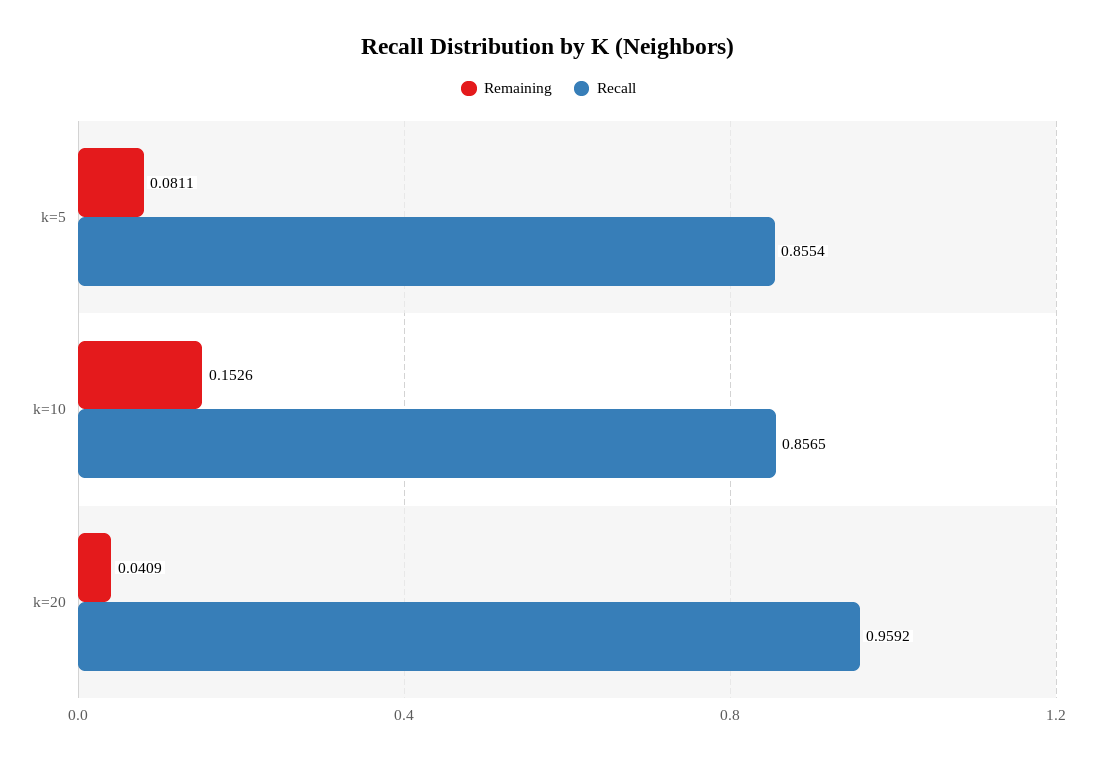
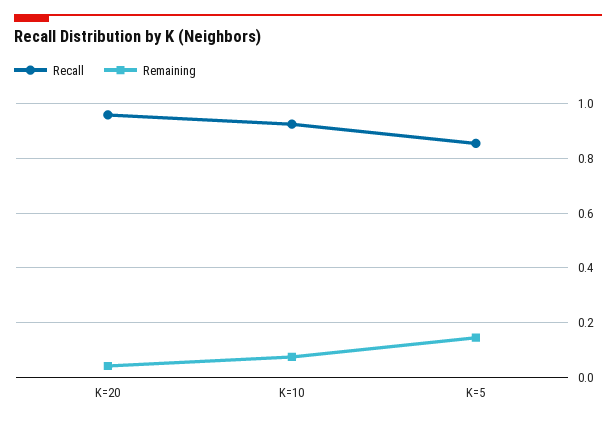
Remaining, k=5: 0.0811 -> 0.15
Remaining, k=10: 0.1526 -> 0.075
Recall, k=10: 0.8565 -> 0.925

